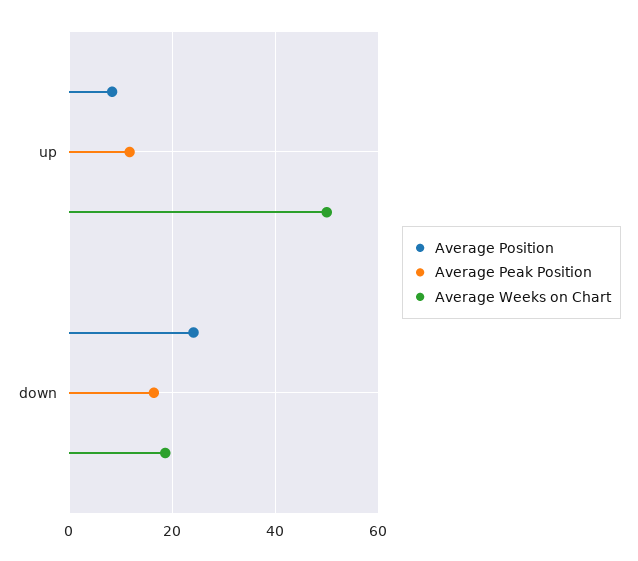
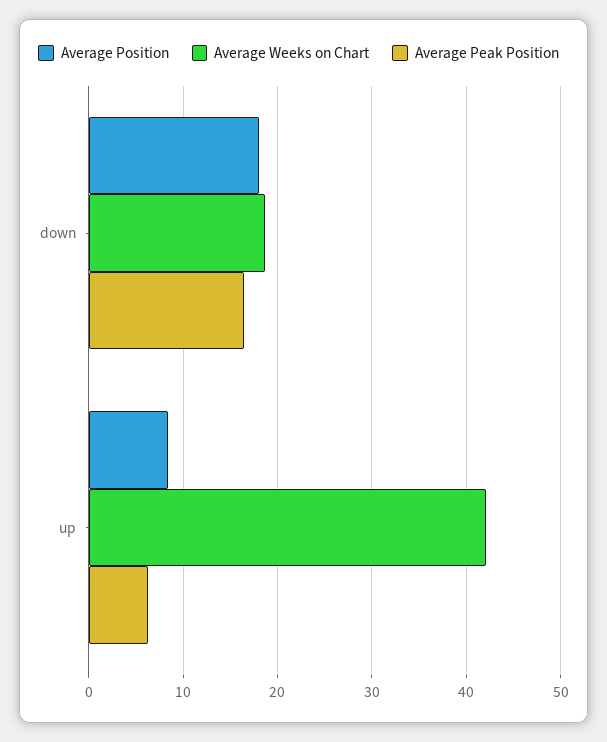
Average Peak Position, up: 12 -> 6
Average Weeks on Chart, up: 50 -> 42
Average Position, down: 24 -> 18

